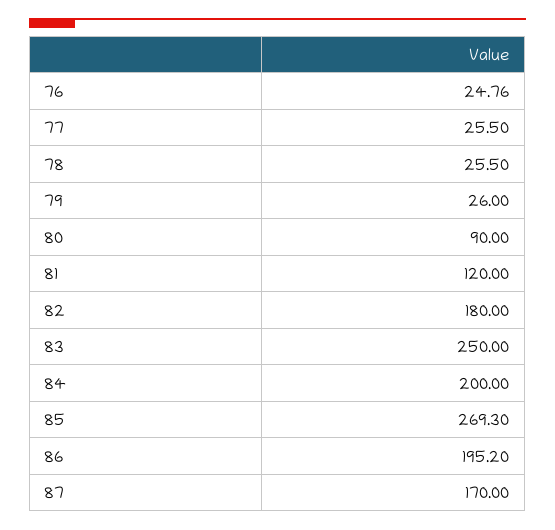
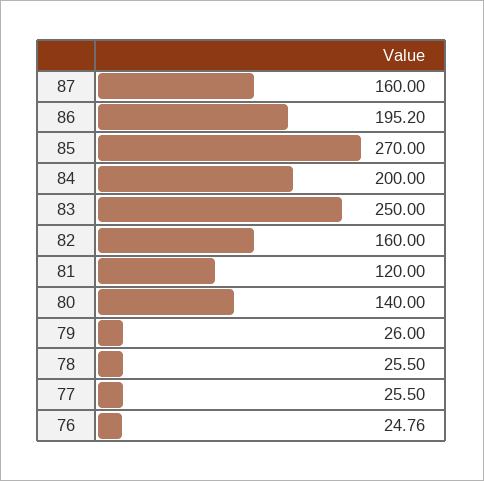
80: 90 -> 140
82: 180 -> 160
85: 269.3 -> 270
87: 170 -> 160

